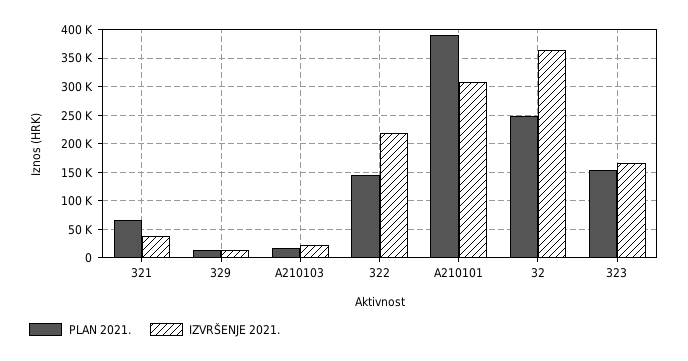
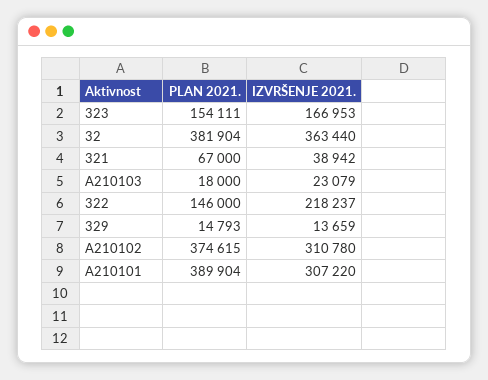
PLAN 2021., 32: 250000 -> 381904
PLAN 2021., A210102: none -> 374615
IZVRŠENJE 2021., A210102: none -> 310780

